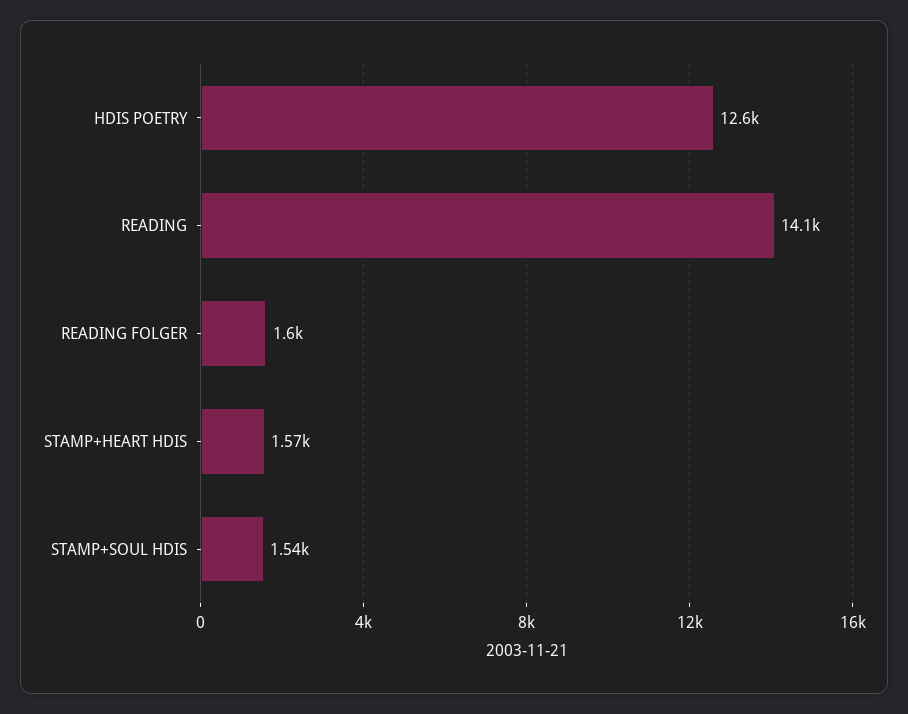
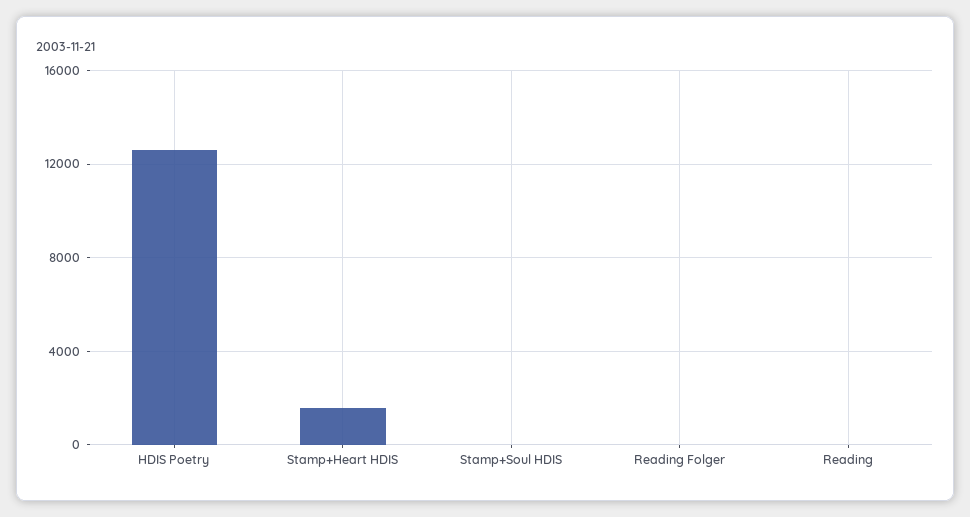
READING: 14100 -> 0
READING FOLGER: 1600 -> 0
STAMP+SOUL HDIS: 1540 -> 0

